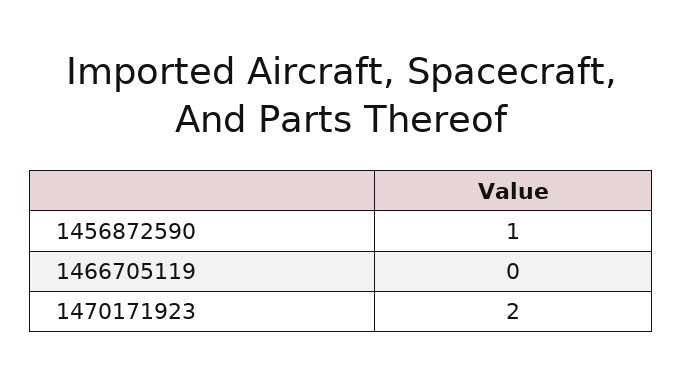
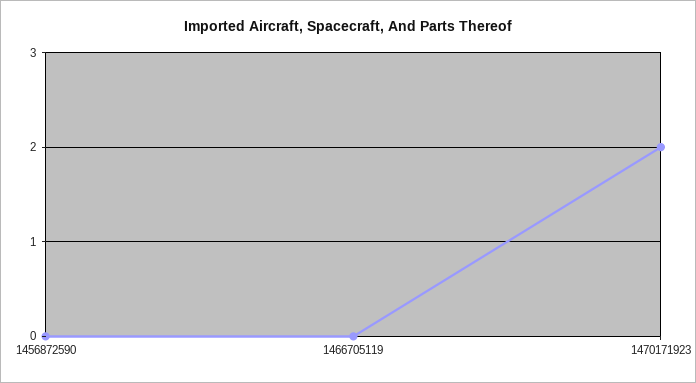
1456872590: 1 -> 0

